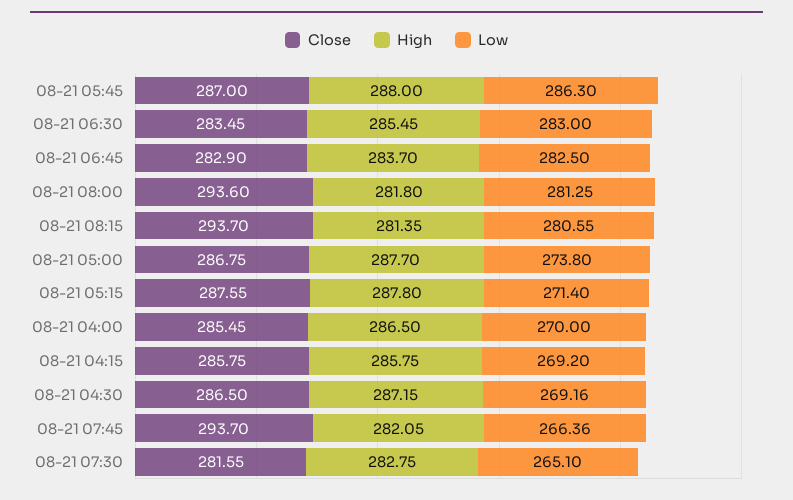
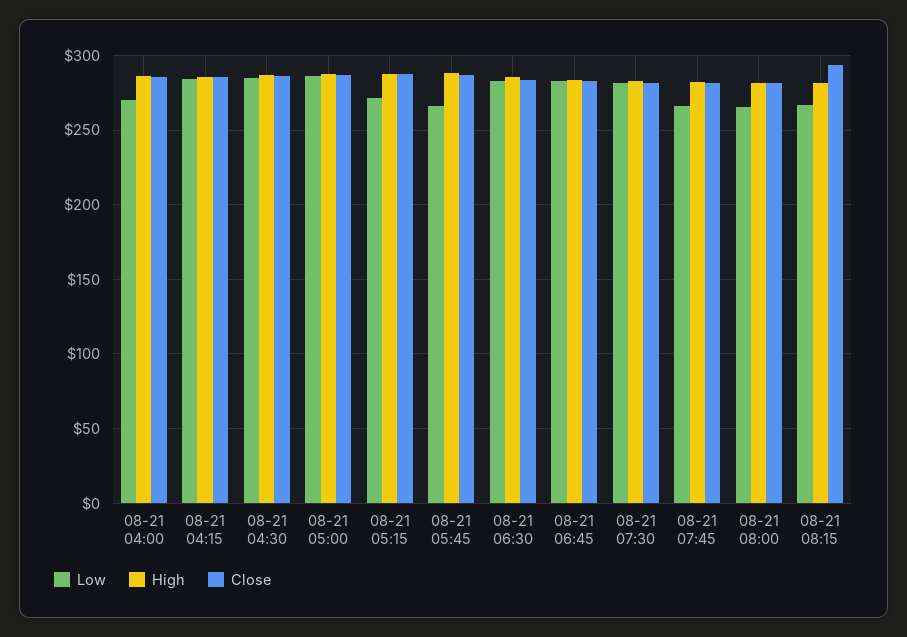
Low, 08-21 05:45: 286.3 -> 265
Close, 08-21 08:00: 293.6 -> 280
Low, 08-21 08:00: 281.25 -> 265
Low, 08-21 08:15: 280.55 -> 265
Low, 08-21 05:00: 273.8 -> 285
Low, 08-21 04:15: 269.2 -> 285
Low, 08-21 04:30: 269.16 -> 285
Close, 08-21 07:45: 293.7 -> 280
Low, 08-21 07:30: 265.1 -> 280

